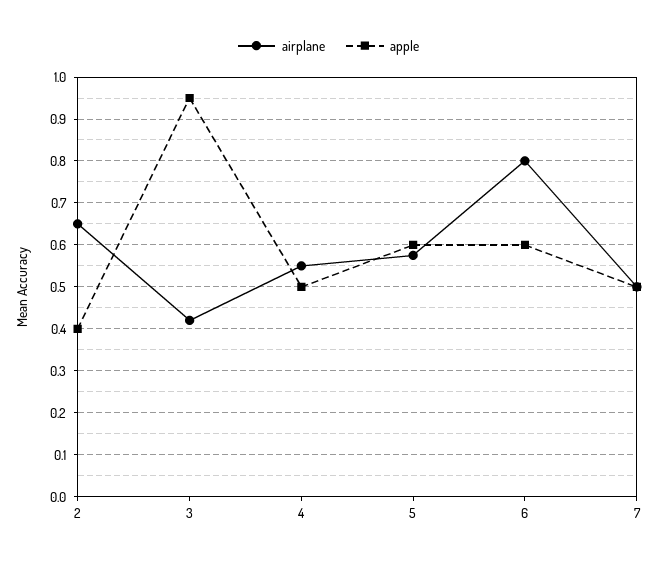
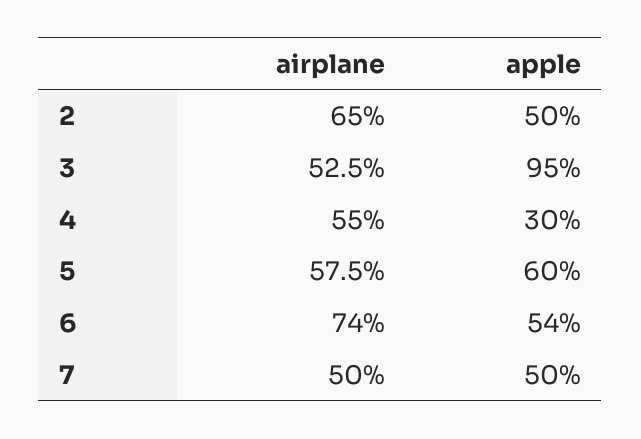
apple, 2: 0.4 -> 0.5
airplane, 3: 0.42 -> 0.525
apple, 4: 0.5 -> 0.3
airplane, 6: 0.8 -> 0.74
apple, 6: 0.6 -> 0.54

